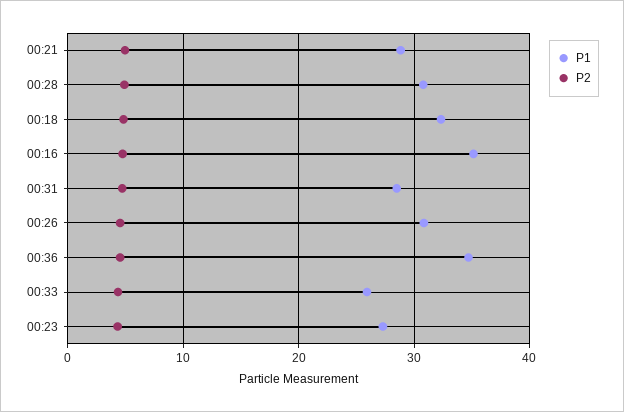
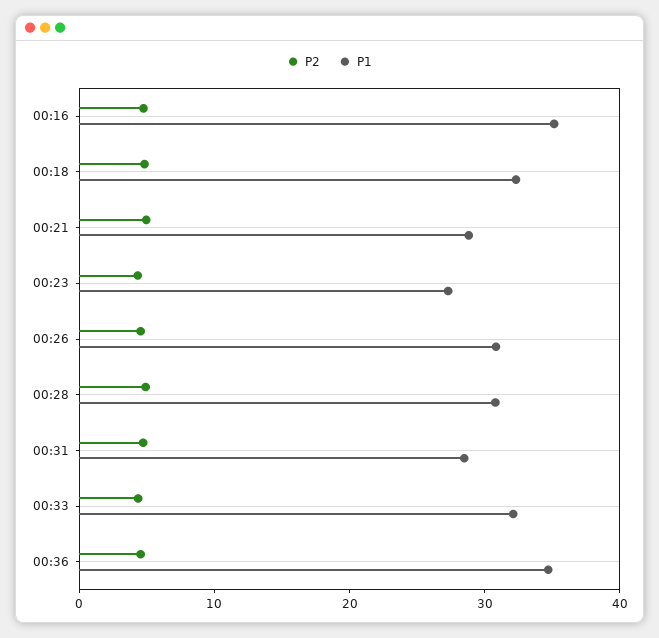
P1, 00:33: 26 -> 32

